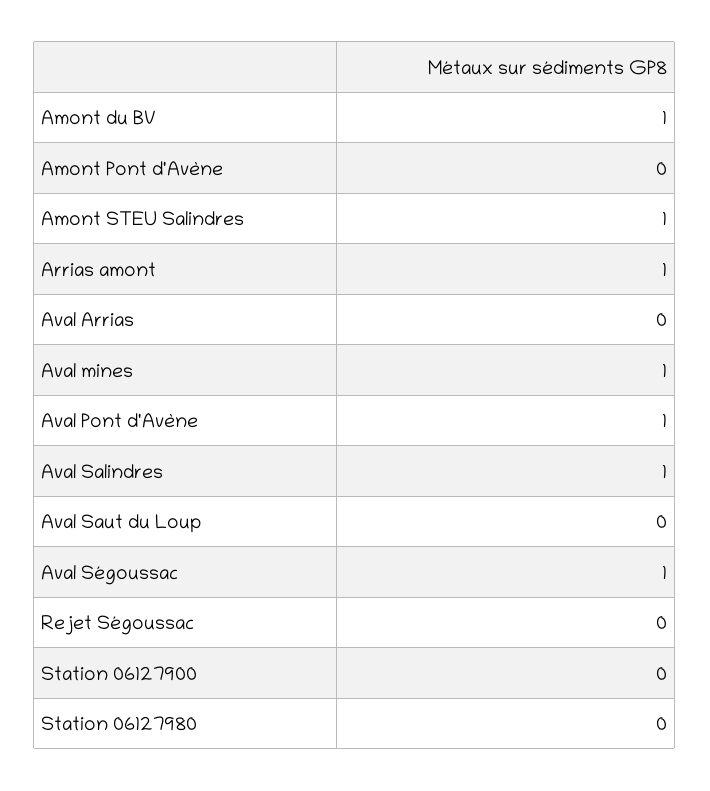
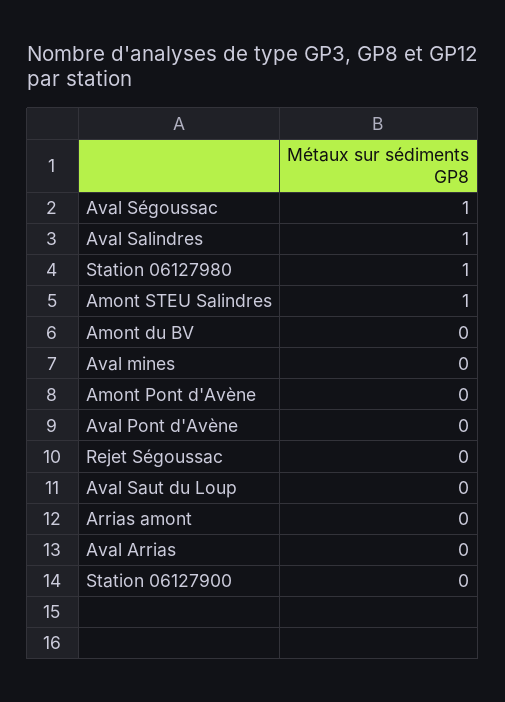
Amont du BV: 1 -> 0
Arrias amont: 1 -> 0
Aval mines: 1 -> 0
Aval Pont d'Avène: 1 -> 0
Station 06127980: 0 -> 1

